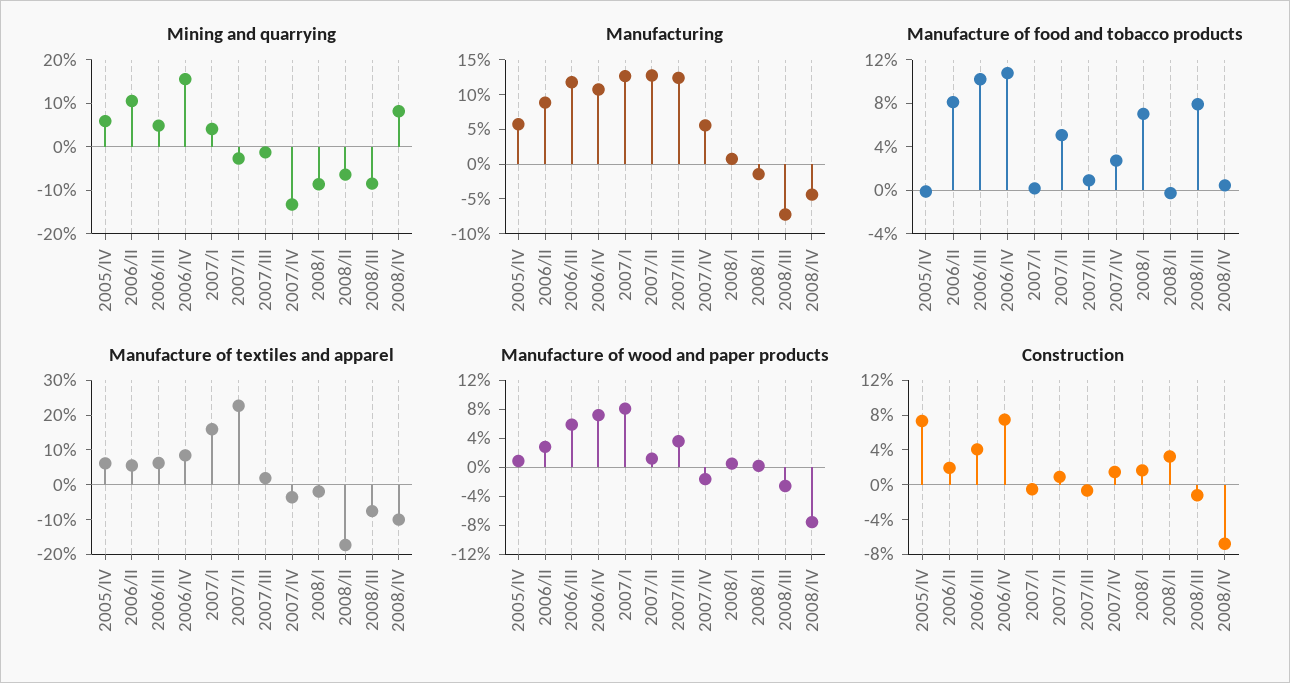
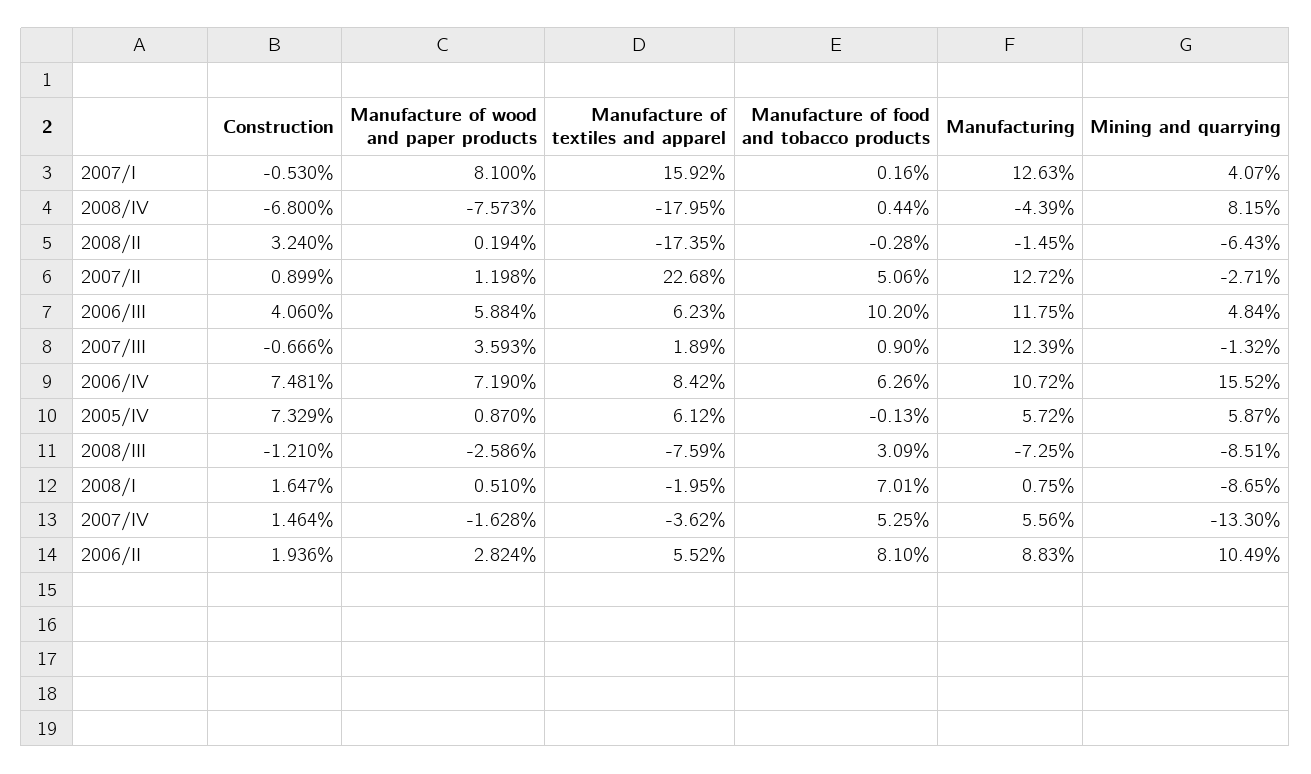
Manufacture of food and tobacco products, 2006/IV: 11 -> 6.26
Manufacture of food and tobacco products, 2007/IV: 3 -> 5.25
Manufacture of food and tobacco products, 2008/III: 8 -> 3.09
Manufacture of textiles and apparel, 2008/IV: -10 -> -17.95

